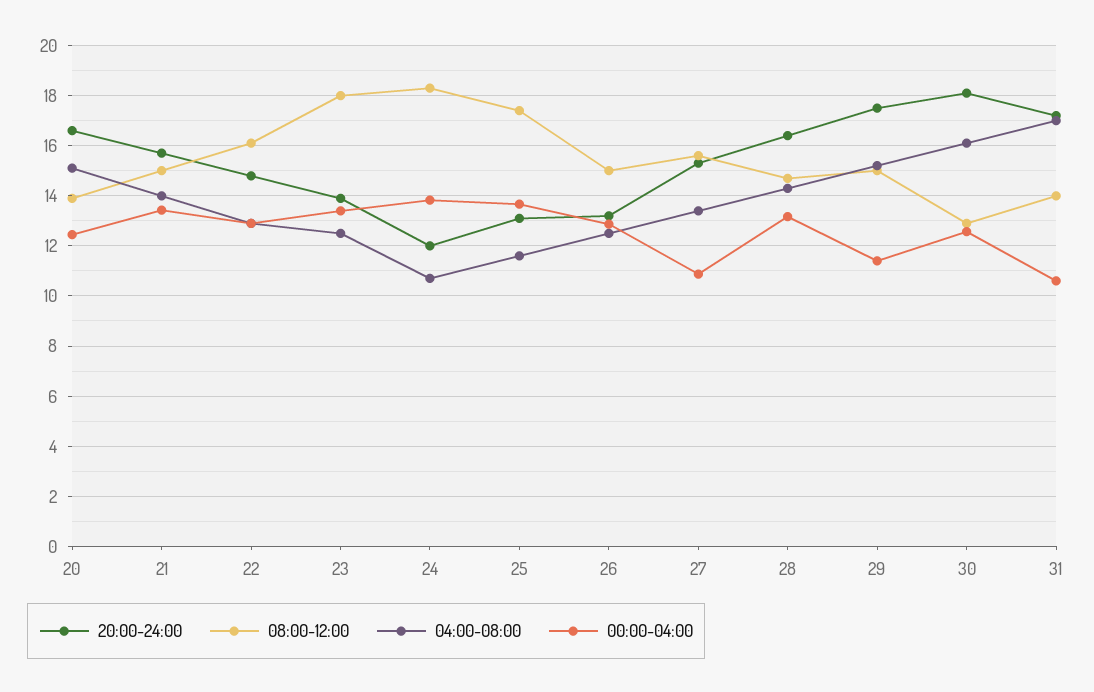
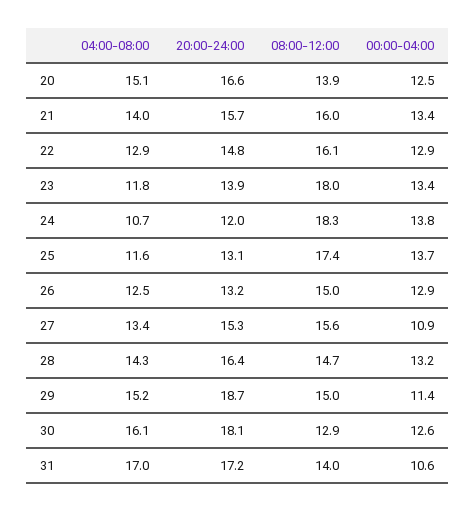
08:00-12:00, 21: 15 -> 16
04:00-08:00, 23: 12.5 -> 11.8
20:00-24:00, 29: 17.5 -> 18.7

